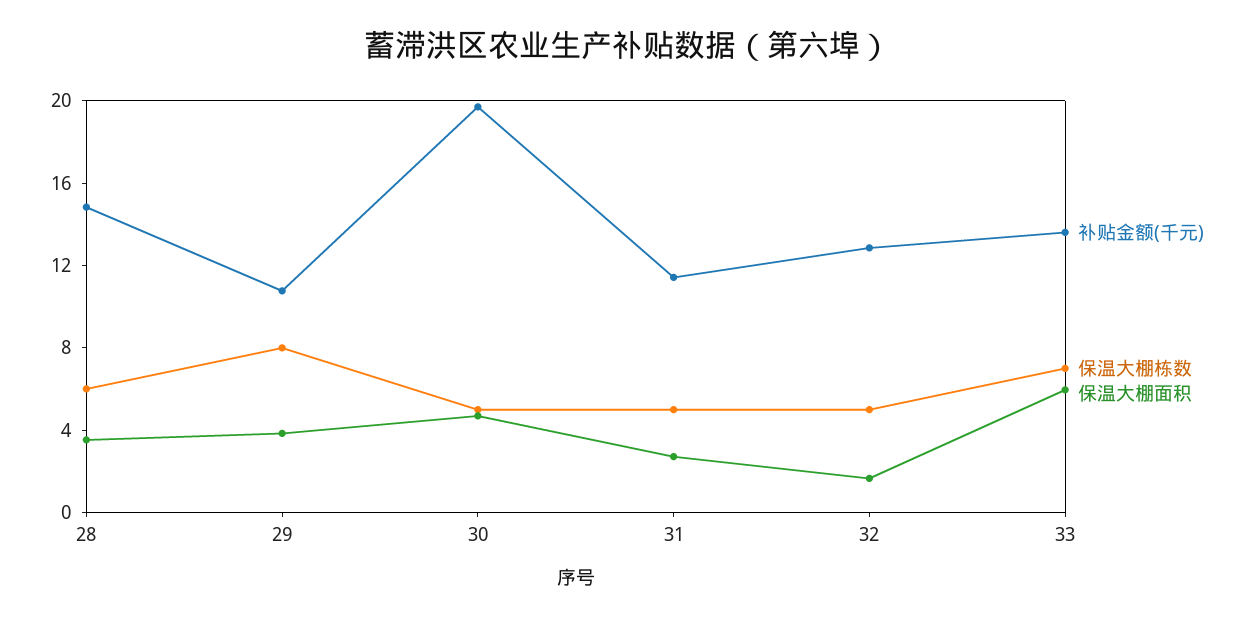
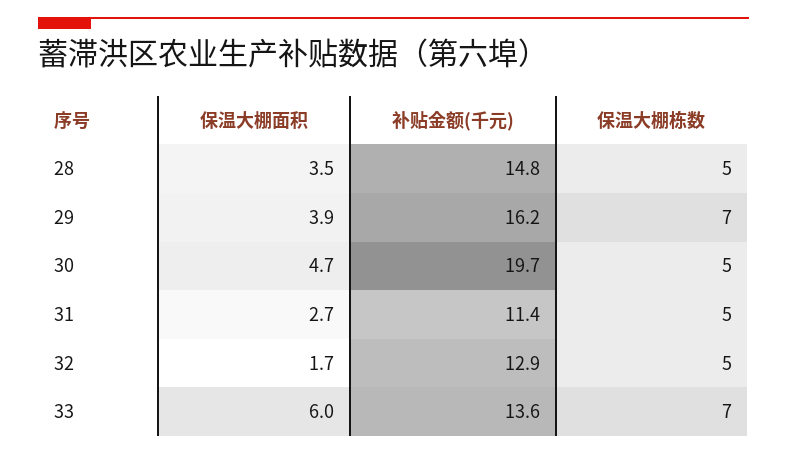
保温大棚栋数, 28: 6 -> 5
补贴金额(千元), 29: 11 -> 16.2
保温大棚栋数, 29: 8 -> 7

